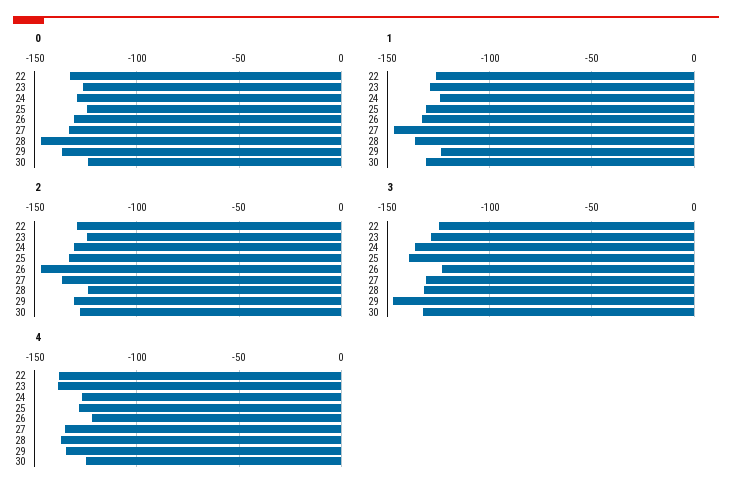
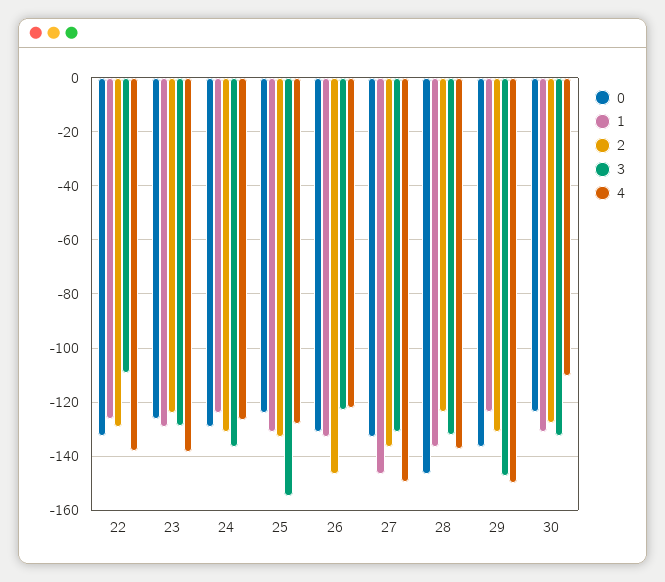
3, 22: -125 -> -110
3, 25: -140 -> -155
4, 27: -135 -> -150
4, 29: -135 -> -150
4, 30: -125 -> -110

